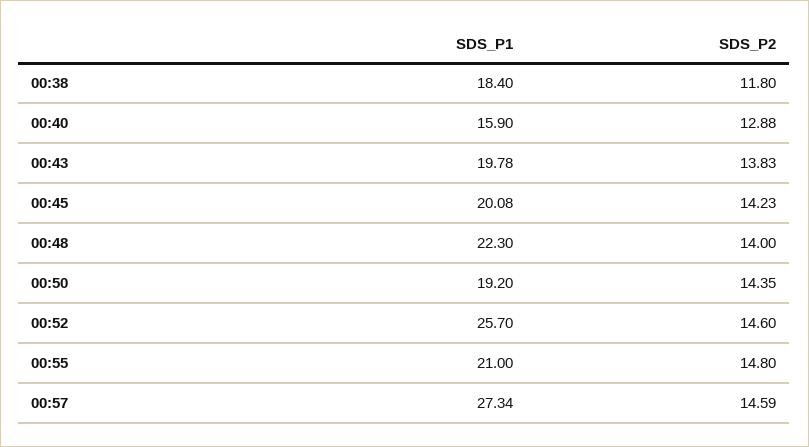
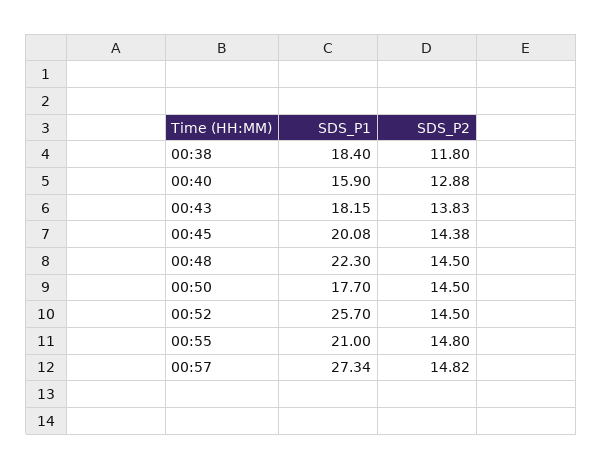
SDS_P1, 00:43: 19.78 -> 18.15
SDS_P2, 00:45: 14.23 -> 14.38
SDS_P2, 00:48: 14 -> 14.5
SDS_P1, 00:50: 19.2 -> 17.7
SDS_P2, 00:50: 14.35 -> 14.5
SDS_P2, 00:52: 14.6 -> 14.5
SDS_P2, 00:57: 14.59 -> 14.82

